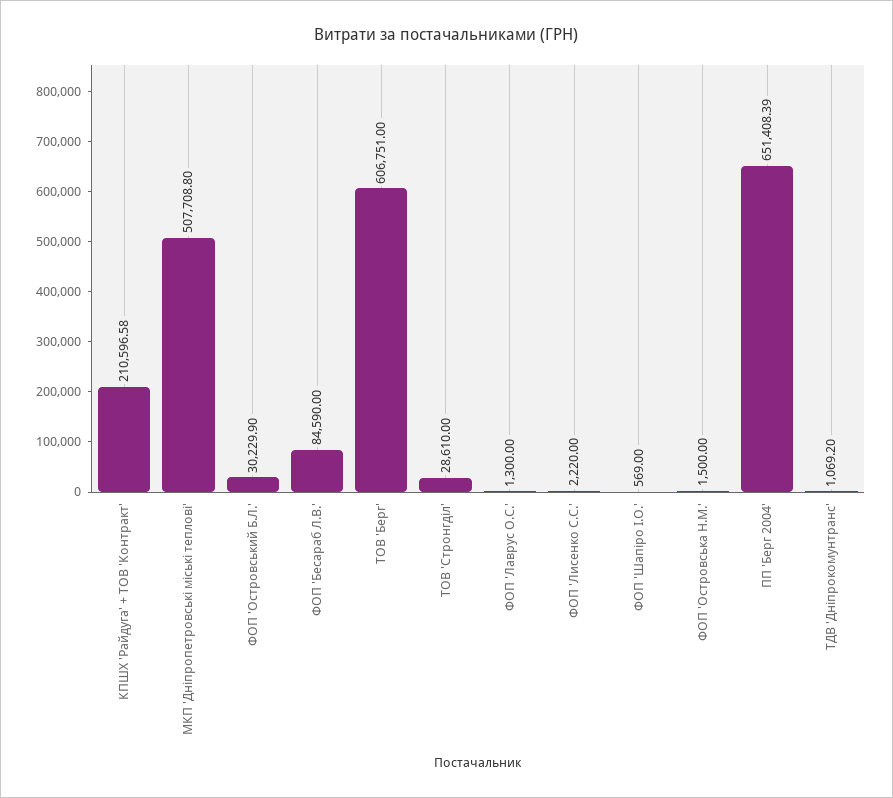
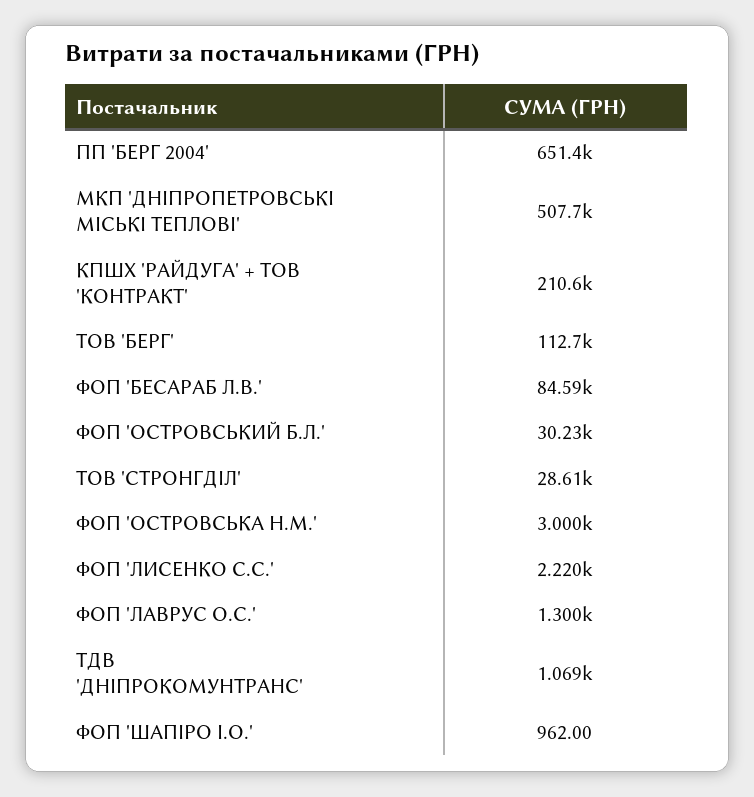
ТОВ 'Берг': 606751 -> 112700
ФОП 'Шапіро І.О.': 569 -> 962
ФОП 'Островська Н.М.': 1500 -> 3000

